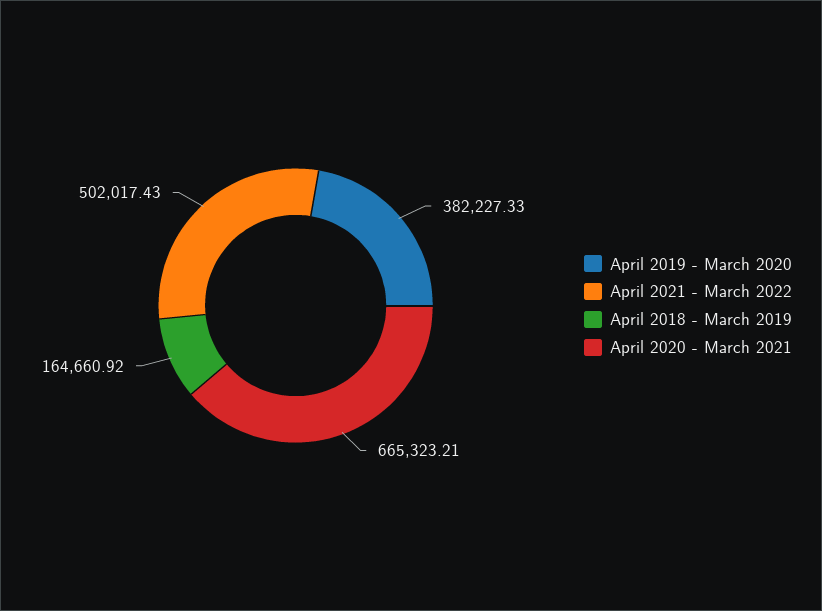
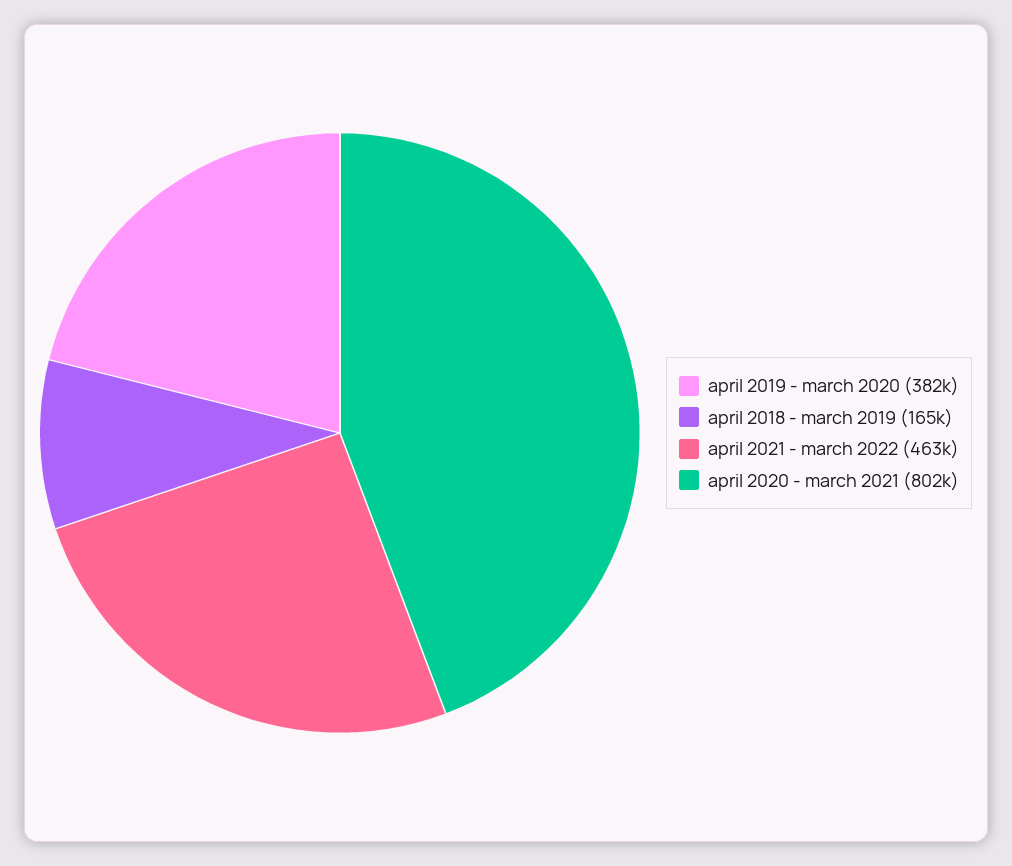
April 2021 - March 2022: 502017.43 -> 463000
April 2020 - March 2021: 665323.21 -> 802000

